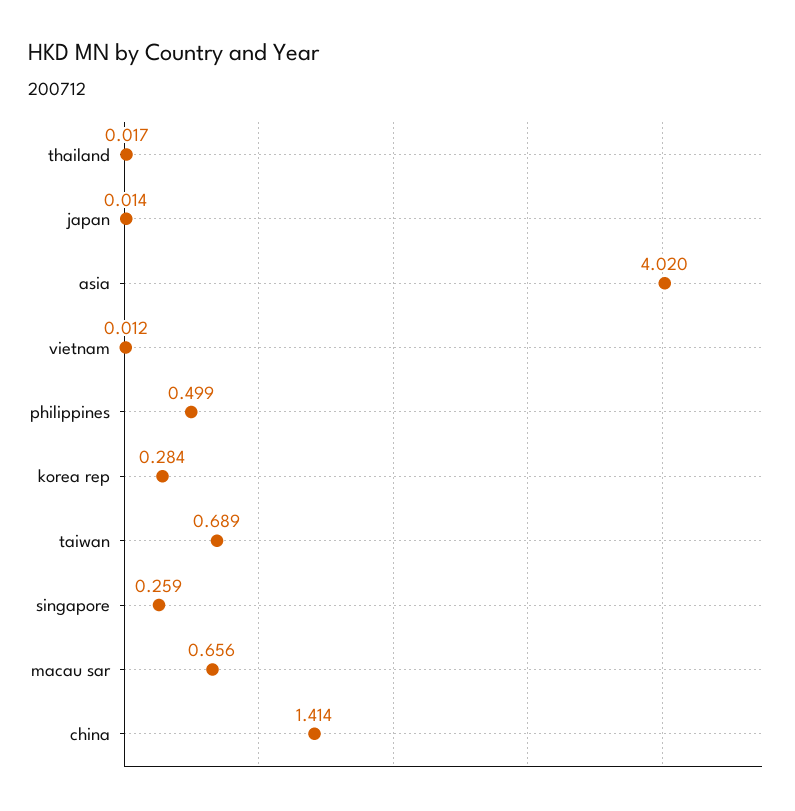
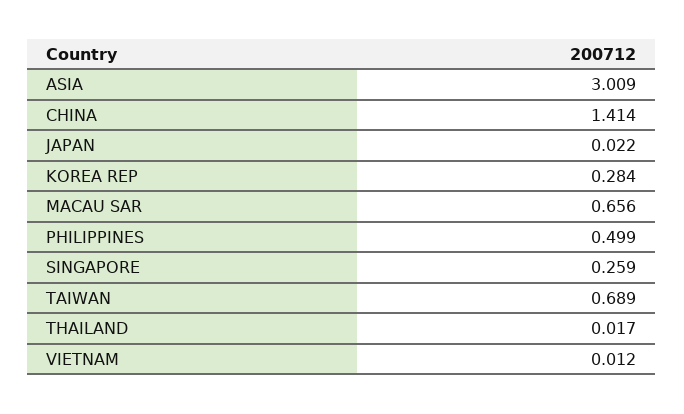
japan: 0.014 -> 0.022
asia: 4.02 -> 3.009

